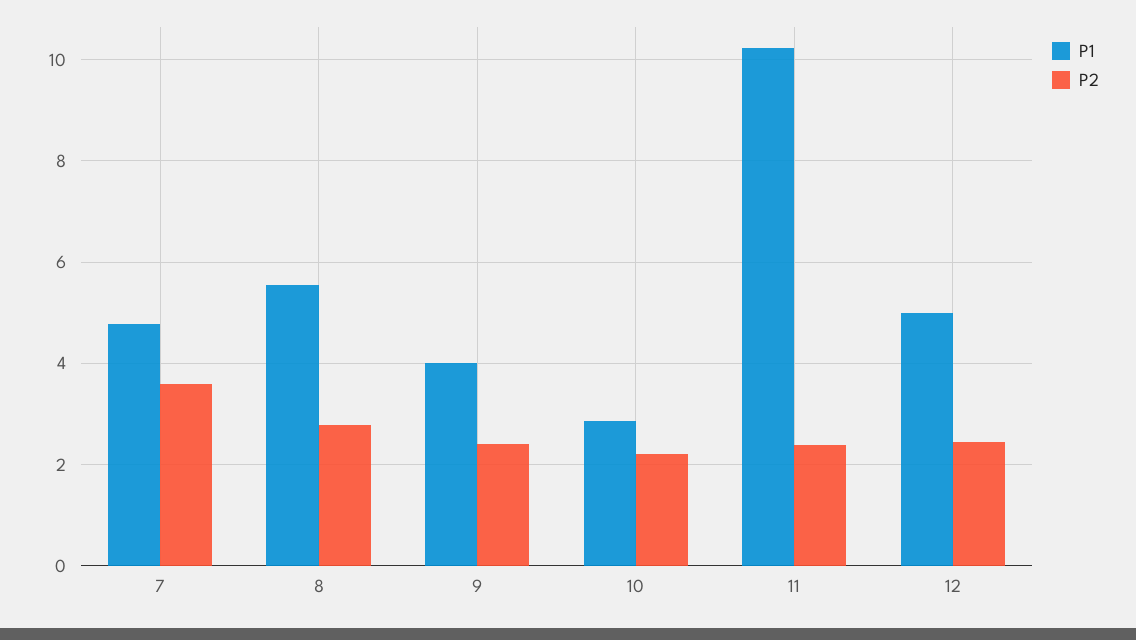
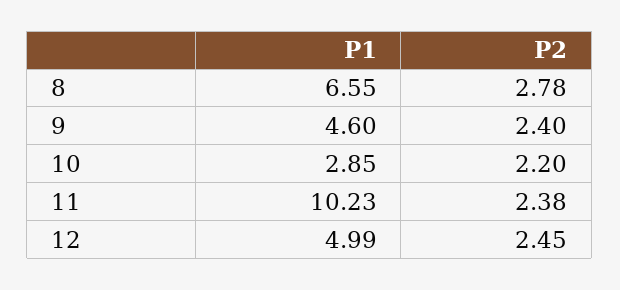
P1, 7: 4.8 -> none
P2, 7: 3.6 -> none
P1, 8: 5.6 -> 6.55
P1, 9: 4 -> 4.6

